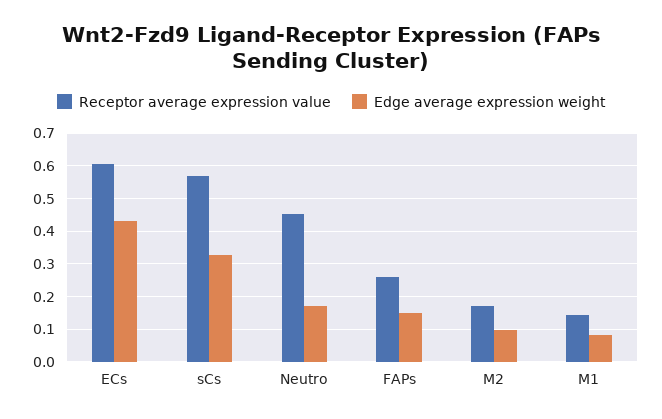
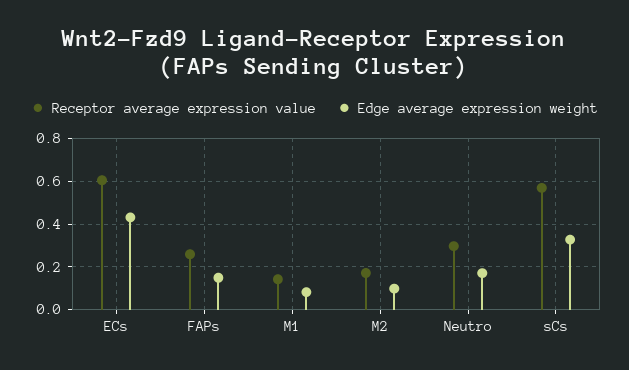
Receptor average expression value, Neutro: 0.46 -> 0.3

